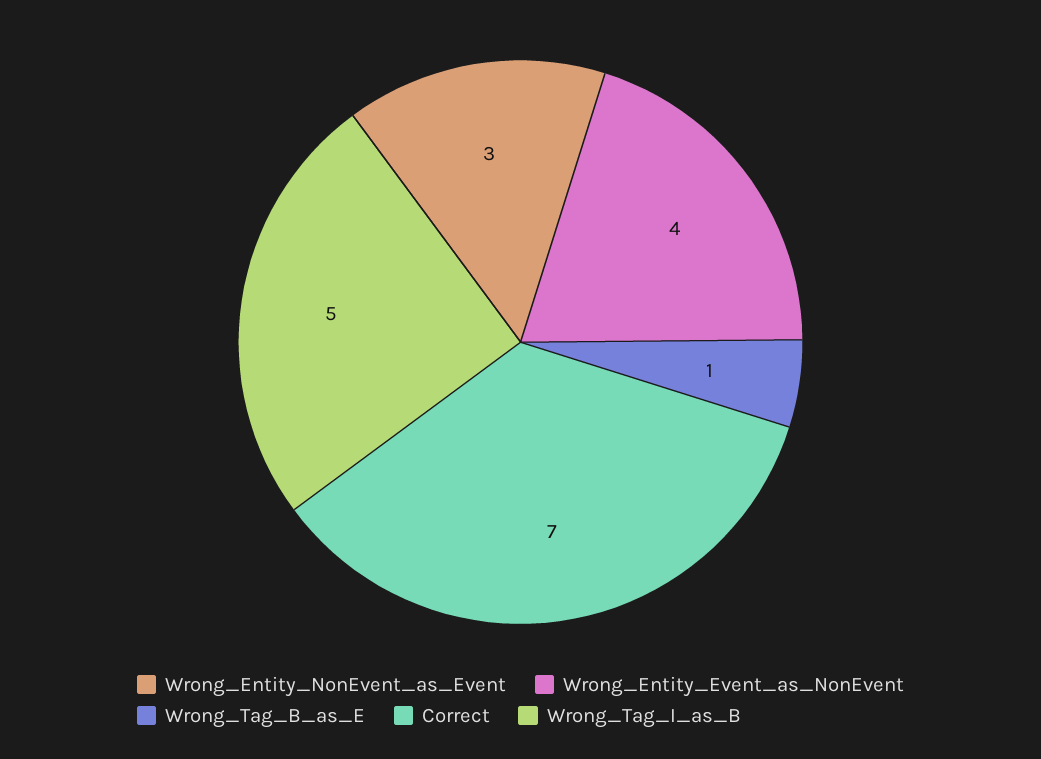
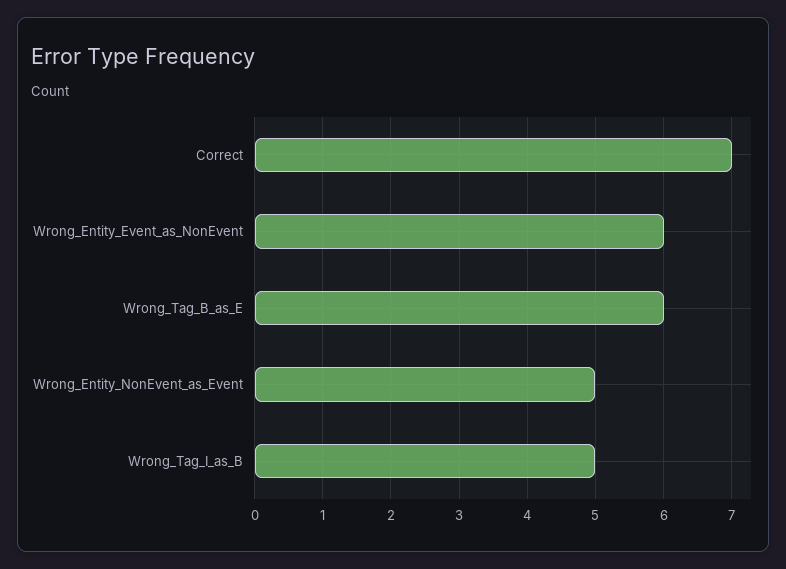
Wrong_Entity_NonEvent_as_Event: 3 -> 5
Wrong_Entity_Event_as_NonEvent: 4 -> 6
Wrong_Tag_B_as_E: 1 -> 6

